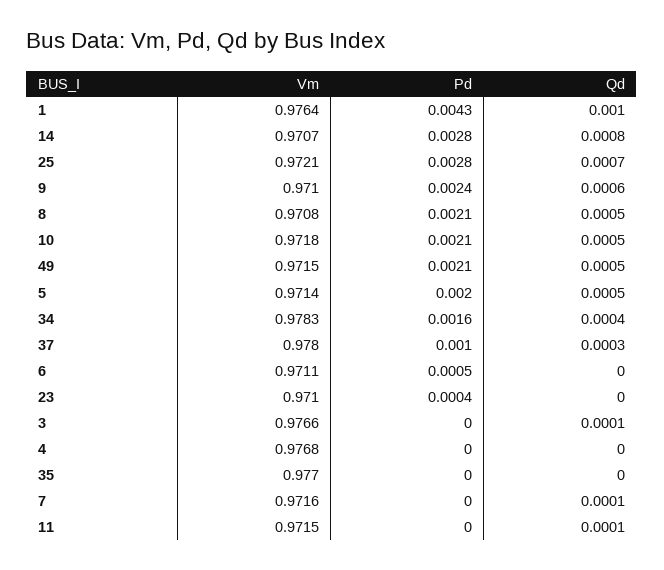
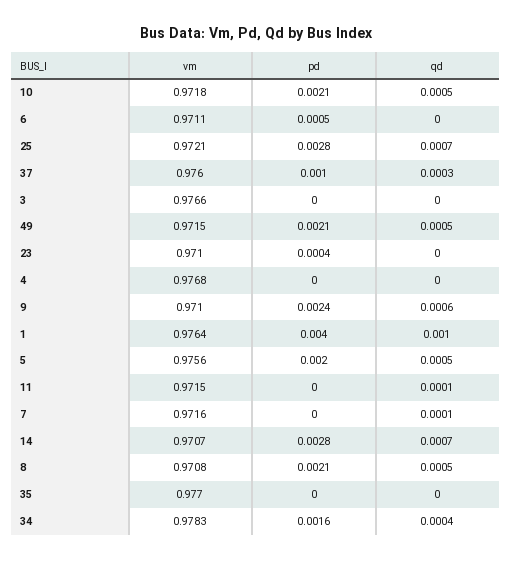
Pd, 1: 0.0043 -> 0.004
Qd, 14: 0.0008 -> 0.0007
Vm, 5: 0.9714 -> 0.9756
Vm, 37: 0.978 -> 0.976
Qd, 3: 0.0001 -> 0

